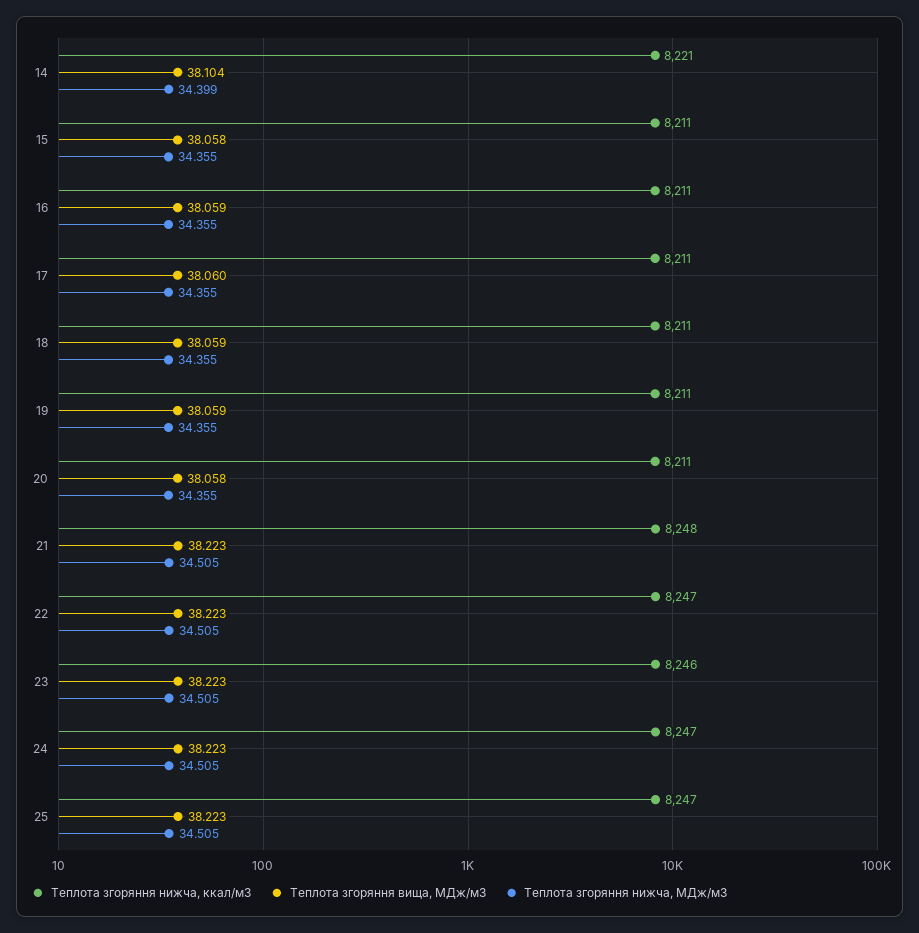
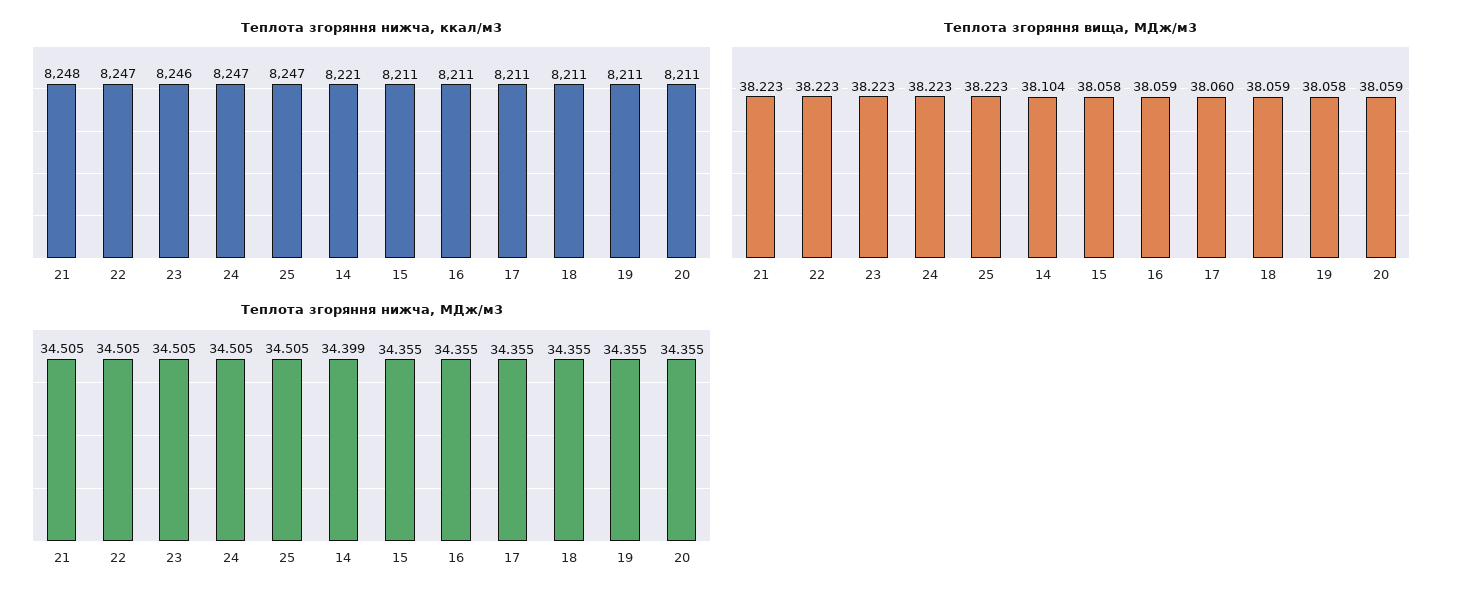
Теплота згоряння вища, МДж/м3, 19: 38.059 -> 38.058
Теплота згоряння вища, МДж/м3, 20: 38.058 -> 38.059

